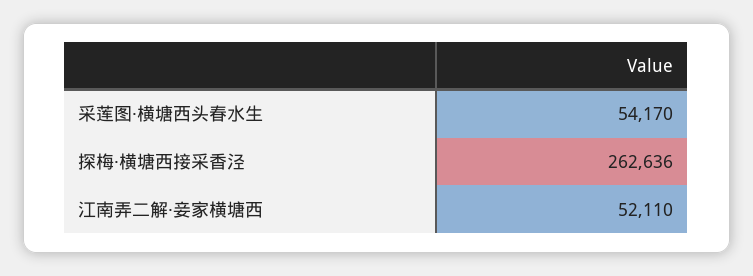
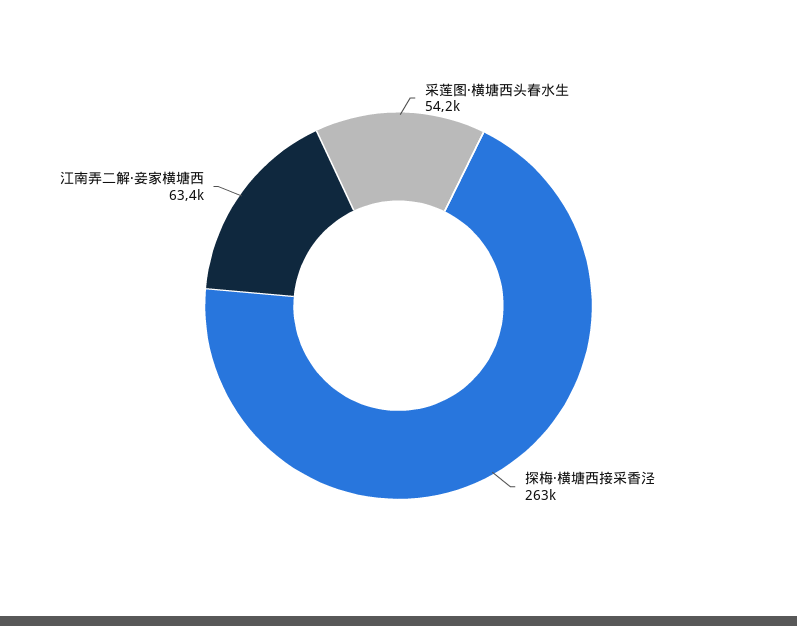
江南弄二解·妾家横塘西: 52110 -> 63400

